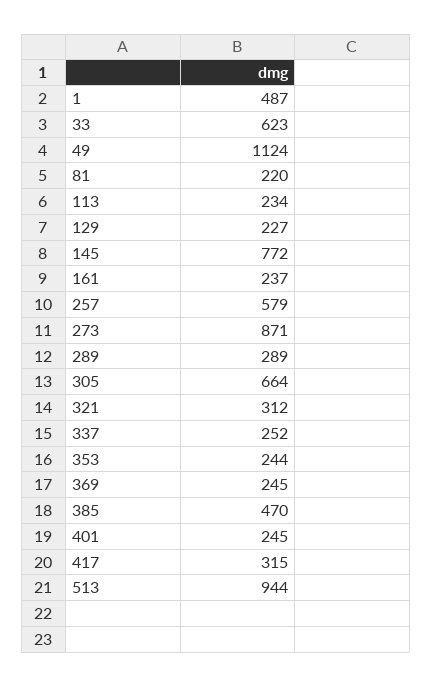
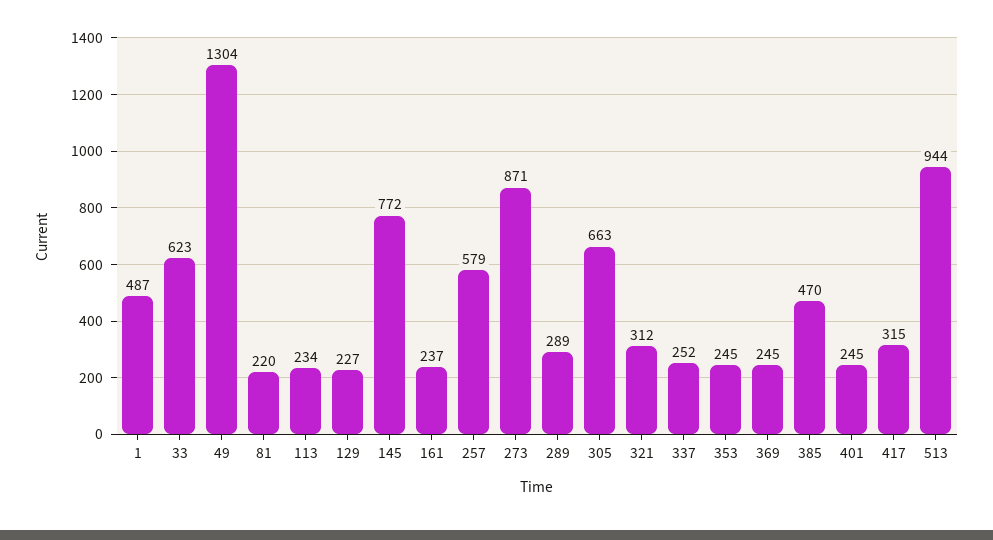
49: 1124 -> 1304
305: 664 -> 663
353: 244 -> 245

